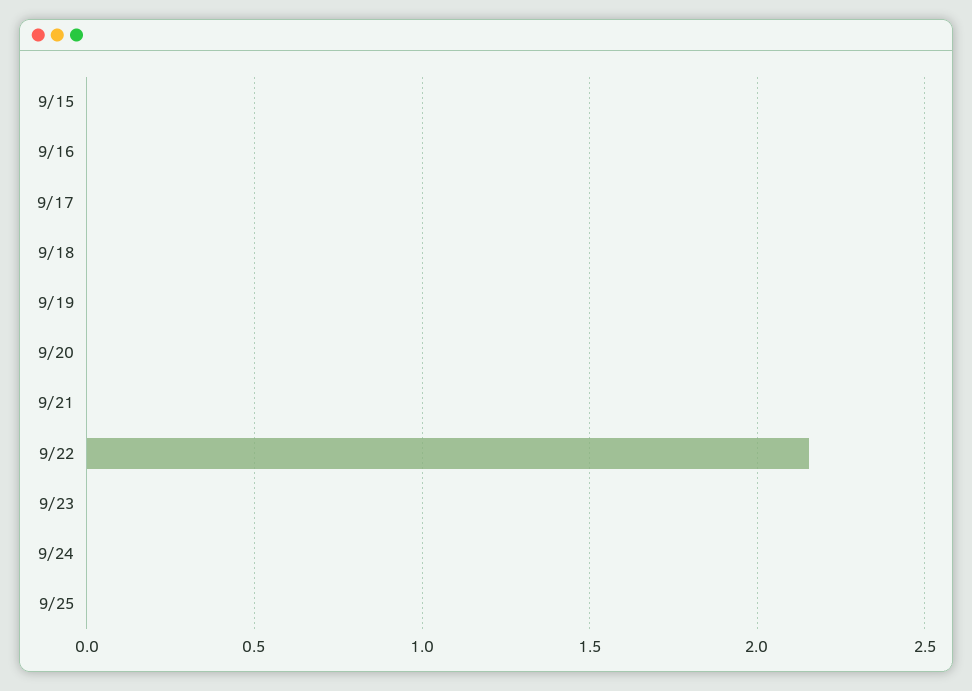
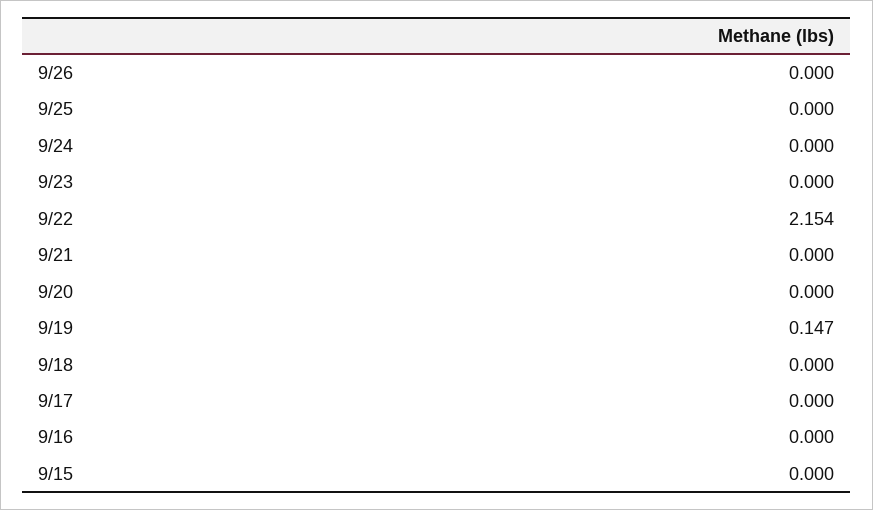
9/19: 0 -> 0.147
9/26: none -> 0

